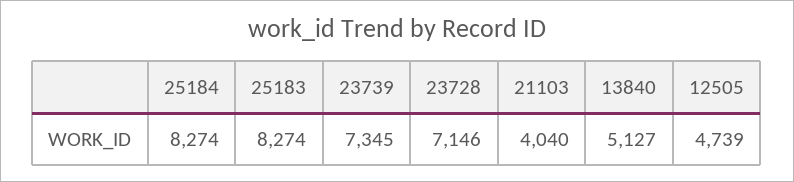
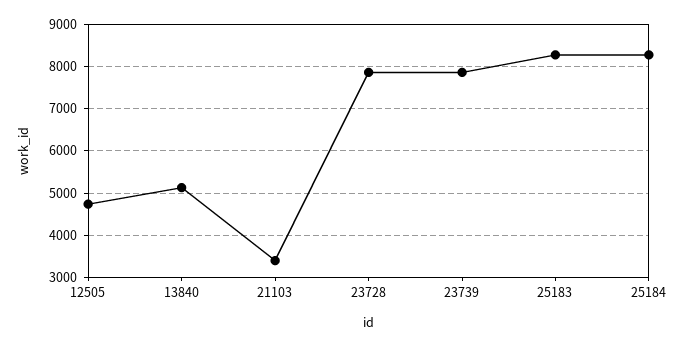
23739: 7345 -> 7800
23728: 7146 -> 7800
21103: 4040 -> 3400

